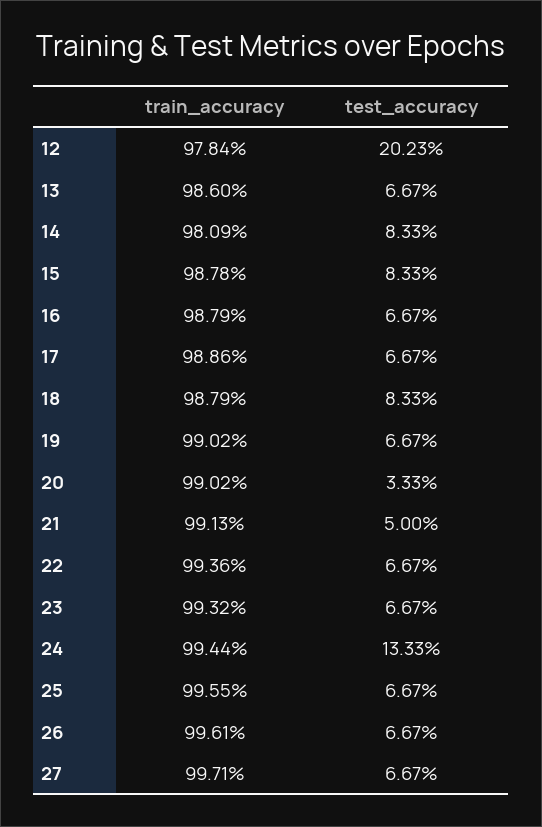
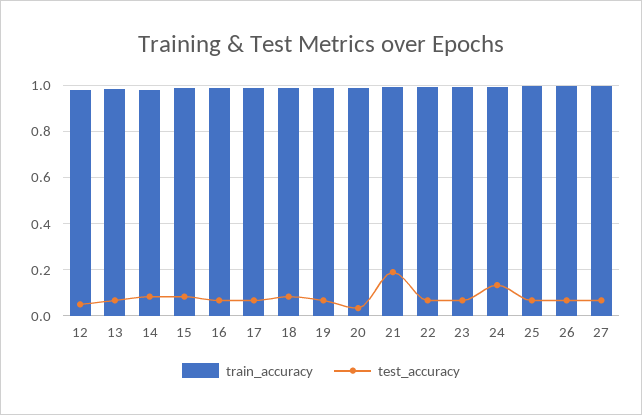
test_accuracy, 12: 0.2023 -> 0.05
test_accuracy, 21: 0.05 -> 0.2

